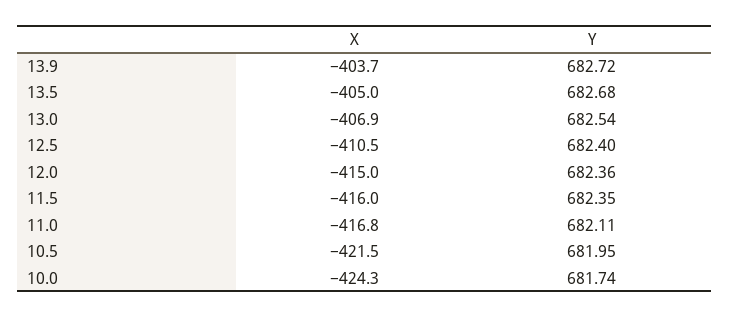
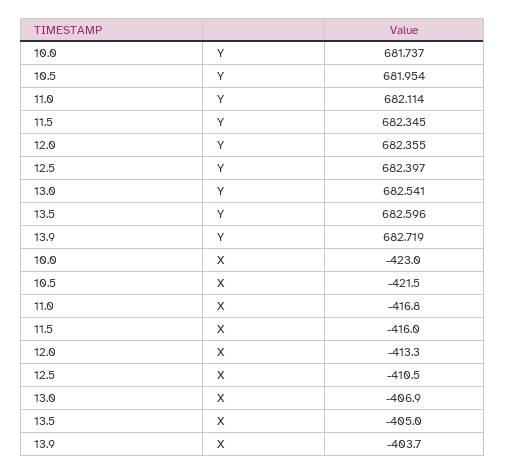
Y, 13.5: 682.68 -> 682.596
X, 12.0: -415 -> -413.3
X, 10.0: -424.3 -> -423

